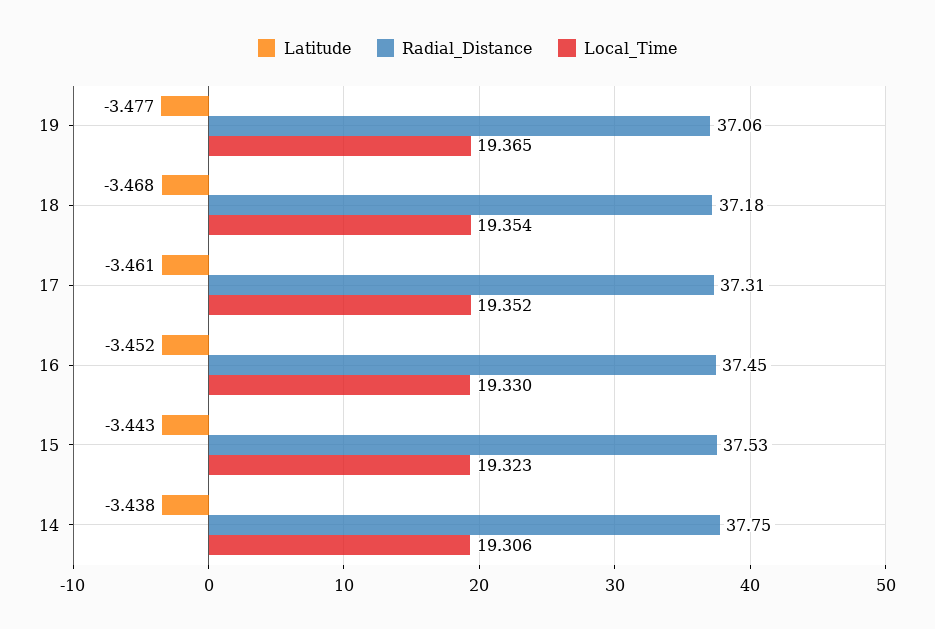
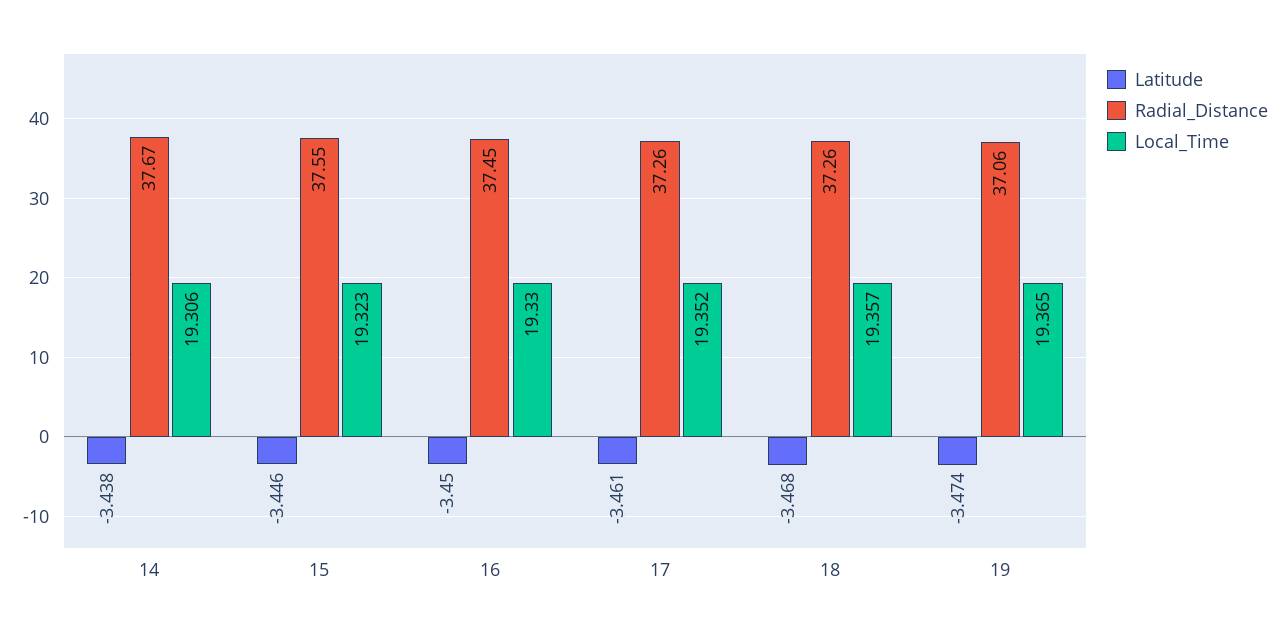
Latitude, 19: -3.477 -> -3.474
Radial_Distance, 18: 37.18 -> 37.26
Local_Time, 18: 19.354 -> 19.357
Radial_Distance, 17: 37.31 -> 37.26
Latitude, 16: -3.452 -> -3.45
Latitude, 15: -3.443 -> -3.446
Radial_Distance, 15: 37.53 -> 37.55
Radial_Distance, 14: 37.75 -> 37.67

